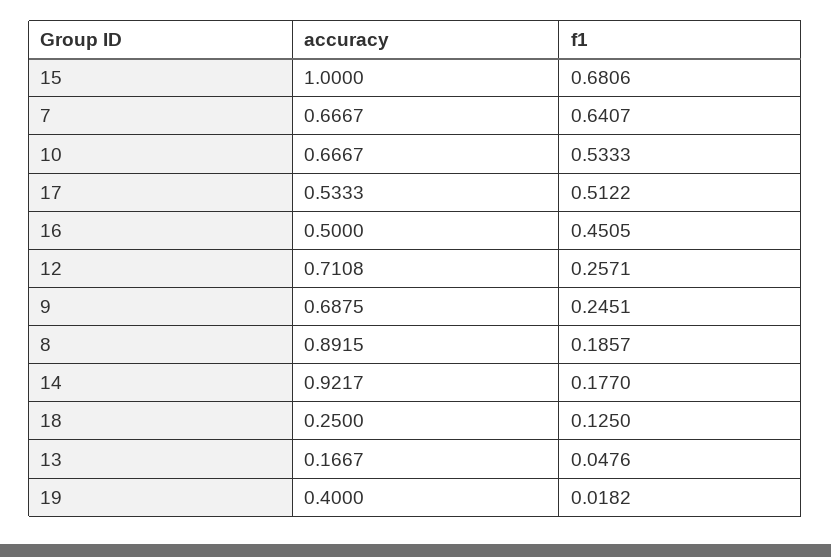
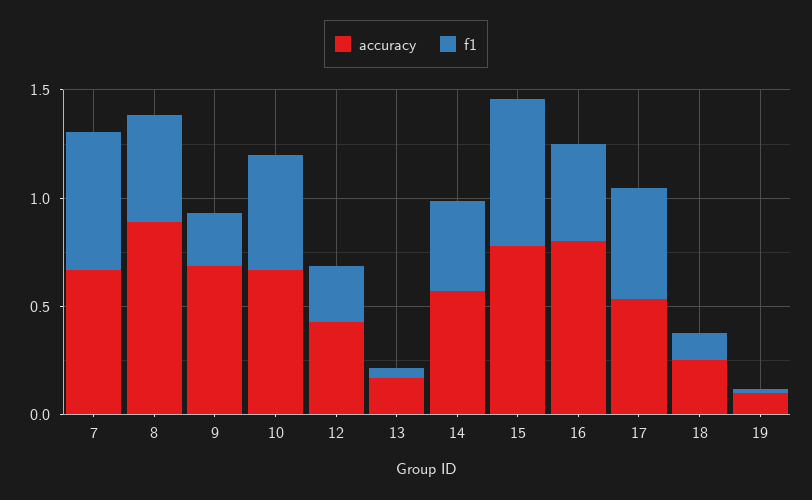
accuracy, 15: 1 -> 0.8
accuracy, 16: 0.5 -> 0.8
accuracy, 12: 0.7108 -> 0.4
f1, 8: 0.1857 -> 0.5
accuracy, 14: 0.9217 -> 0.6
f1, 14: 0.177 -> 0.4
accuracy, 19: 0.4 -> 0.1

